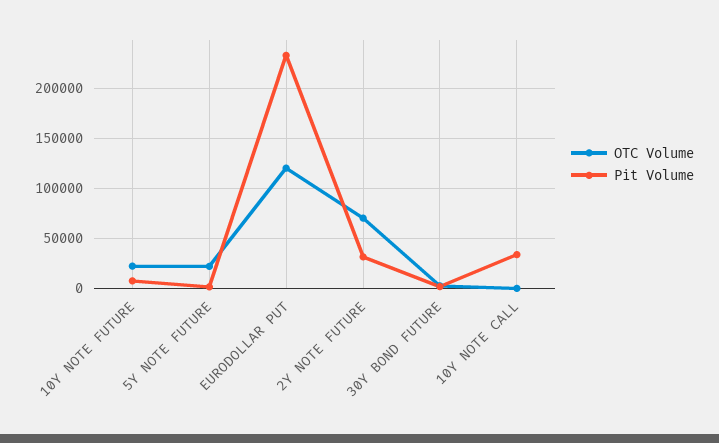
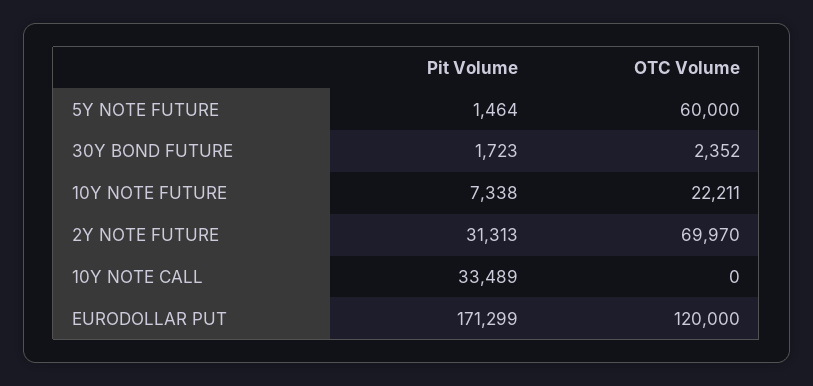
OTC Volume, 5Y NOTE FUTURE: 20000 -> 60000
Pit Volume, EURODOLLAR PUT: 230000 -> 171299

